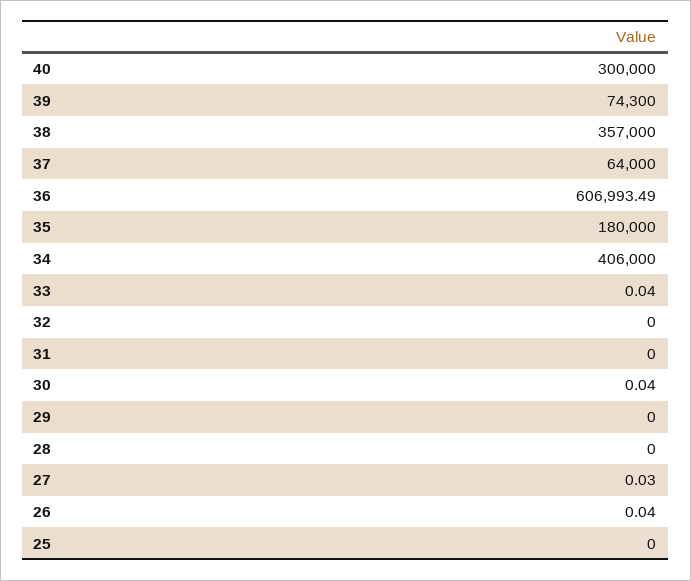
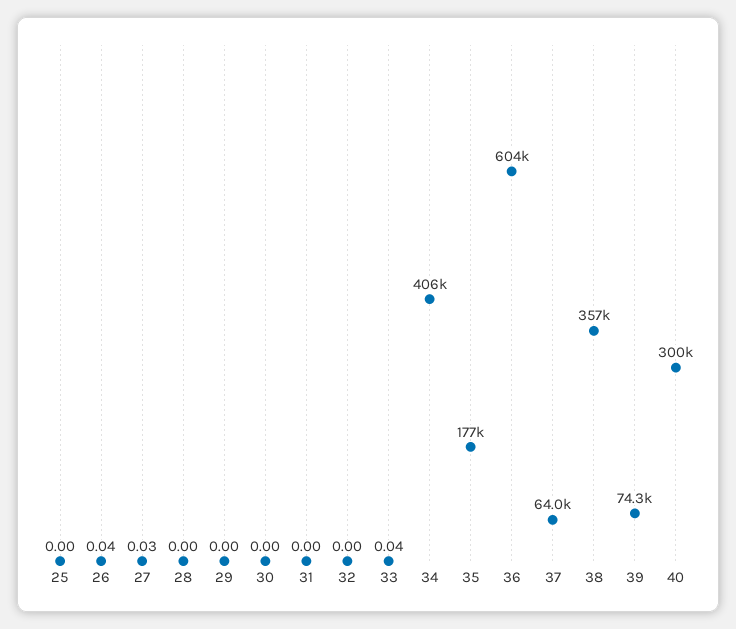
36: 606993.49 -> 604000
35: 180000 -> 177000
30: 0.04 -> 0

